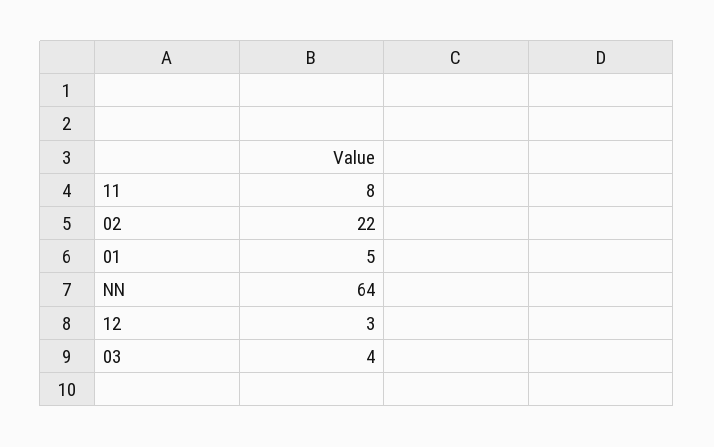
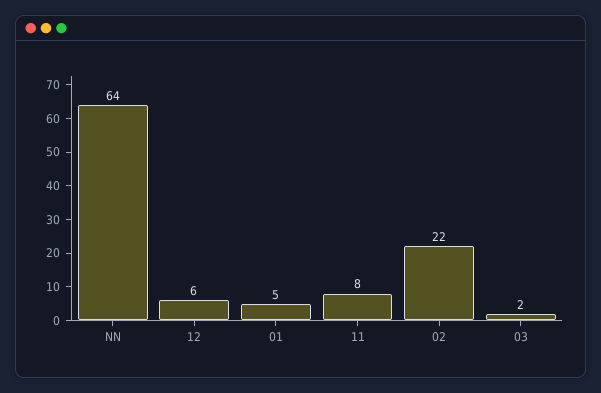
12: 3 -> 6
03: 4 -> 2

